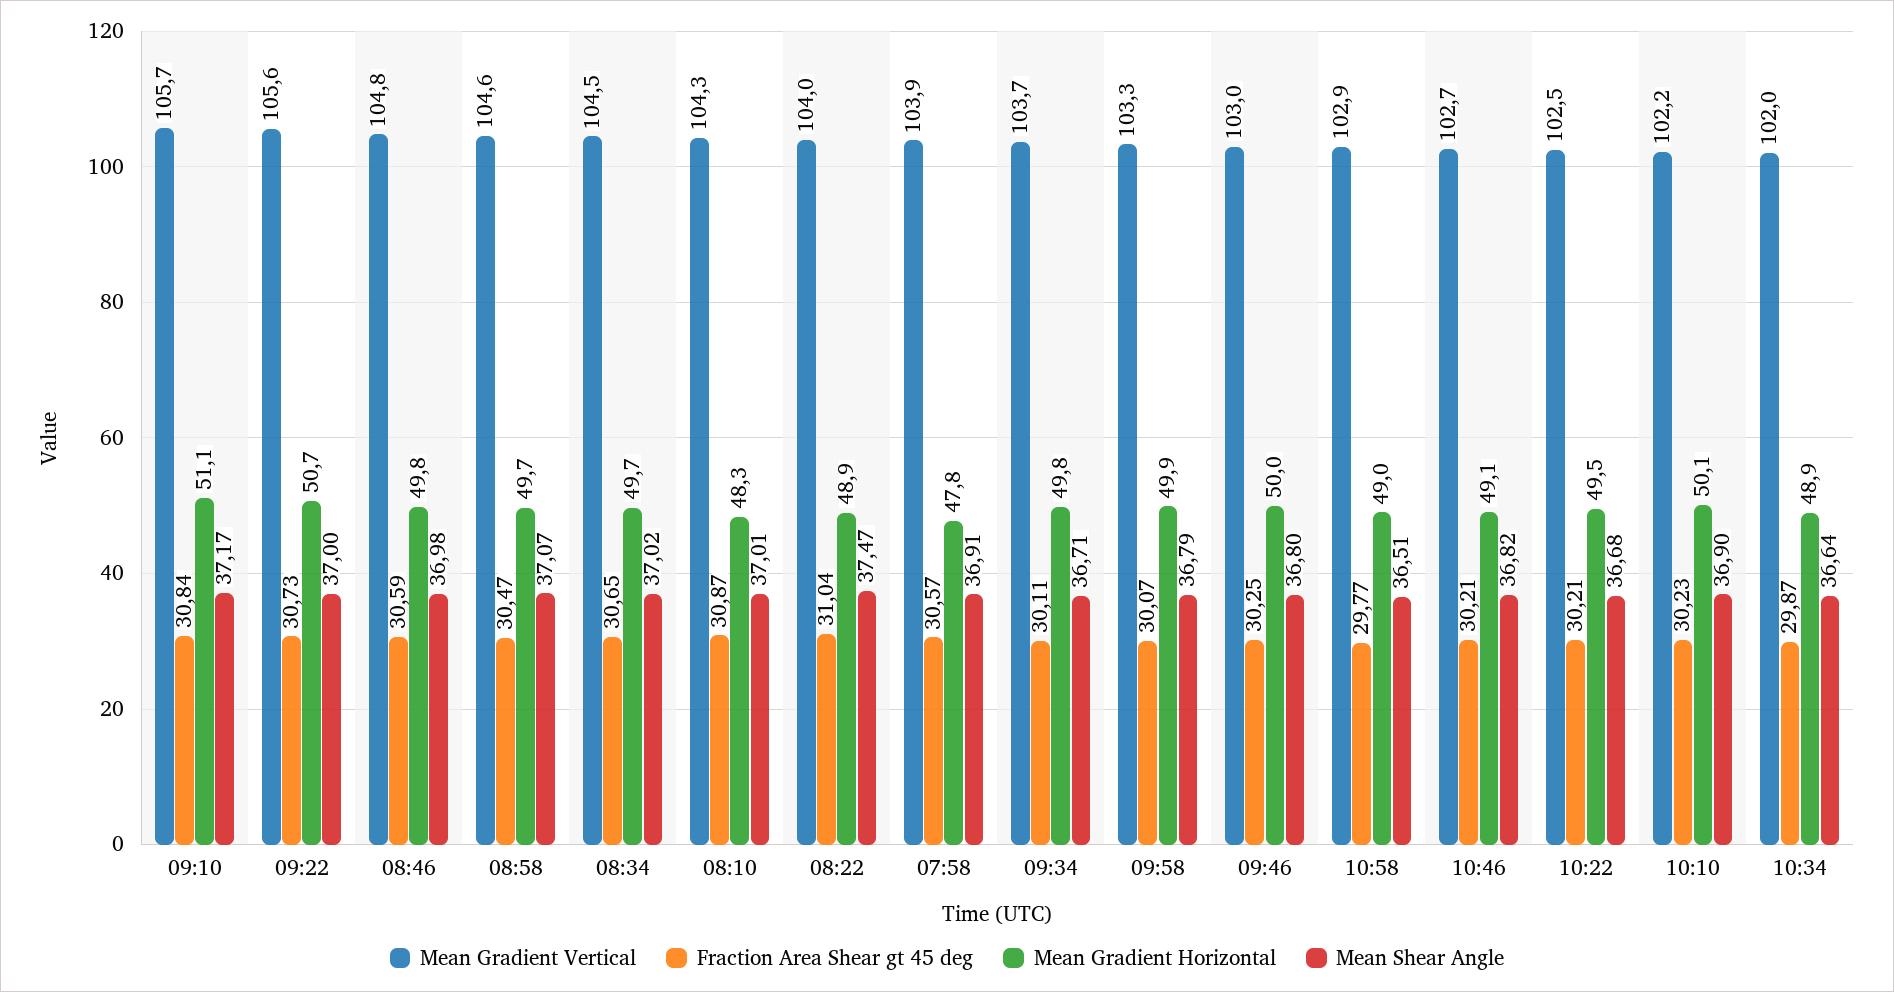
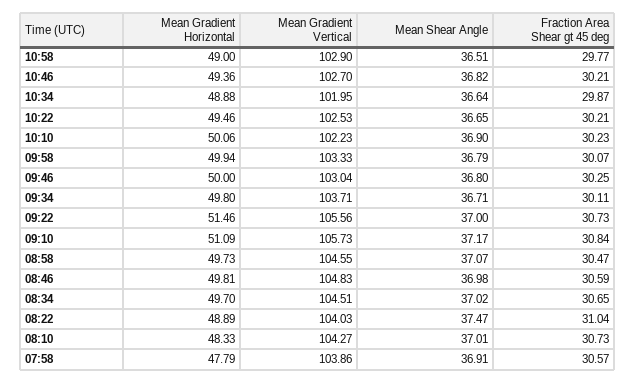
Mean Gradient Horizontal, 09:22: 50.7 -> 51.46
Fraction Area Shear gt 45 deg, 08:10: 30.87 -> 30.73
Mean Gradient Horizontal, 10:46: 49.1 -> 49.36
Mean Shear Angle, 10:22: 36.68 -> 36.65

